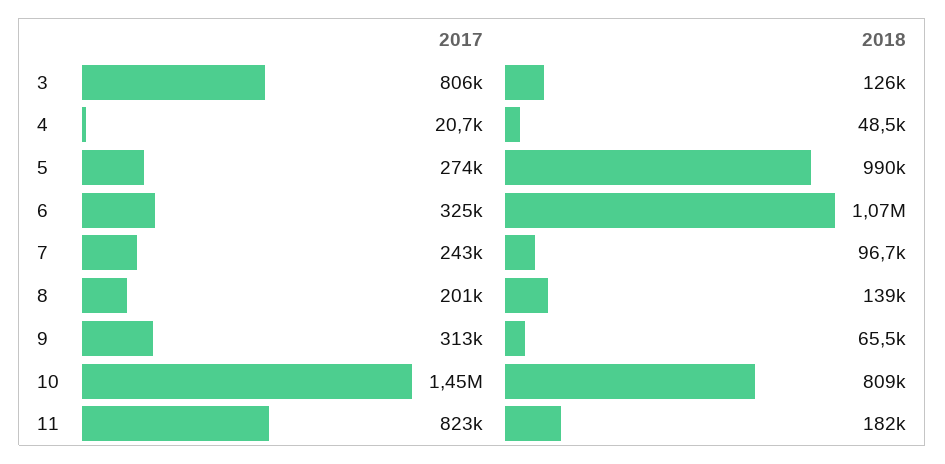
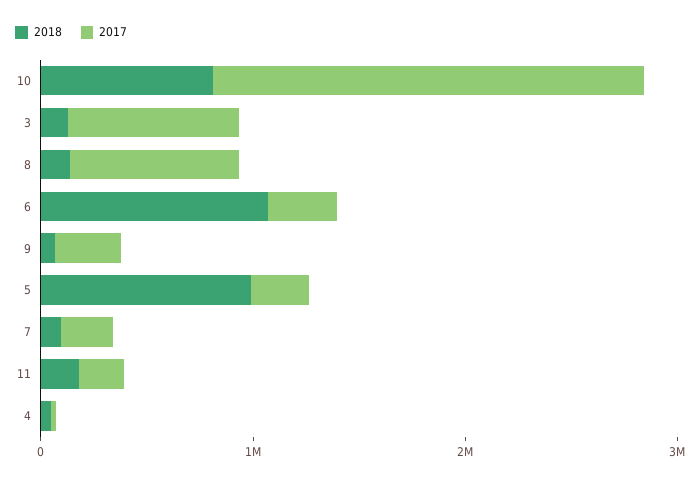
2017, 8: 201000 -> 800000
2017, 10: 1450000 -> 2000000
2017, 11: 823000 -> 200000

